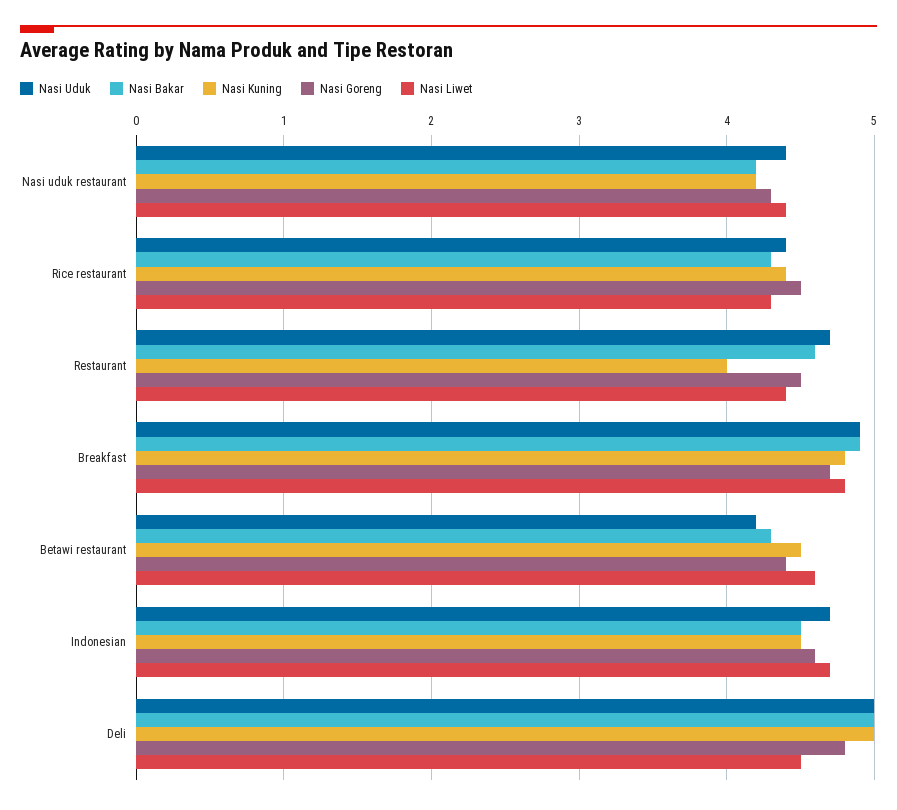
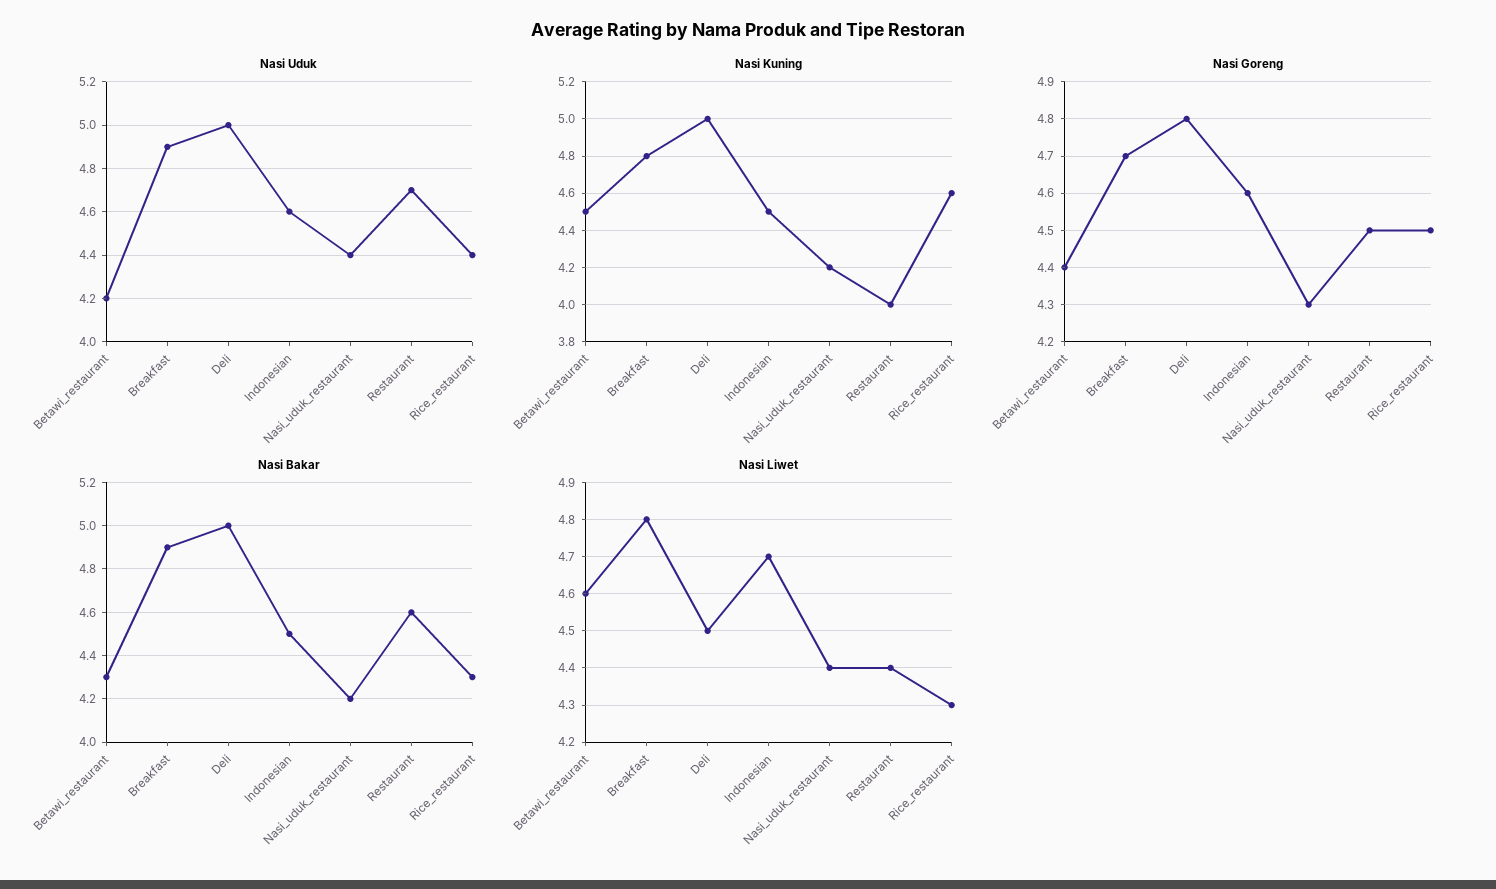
Nasi Kuning, Rice restaurant: 4.4 -> 4.6
Nasi Uduk, Indonesian: 4.7 -> 4.6

